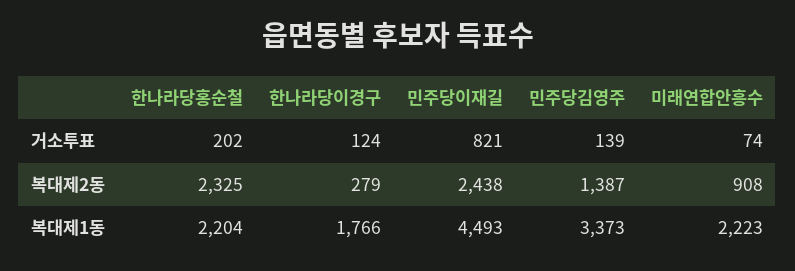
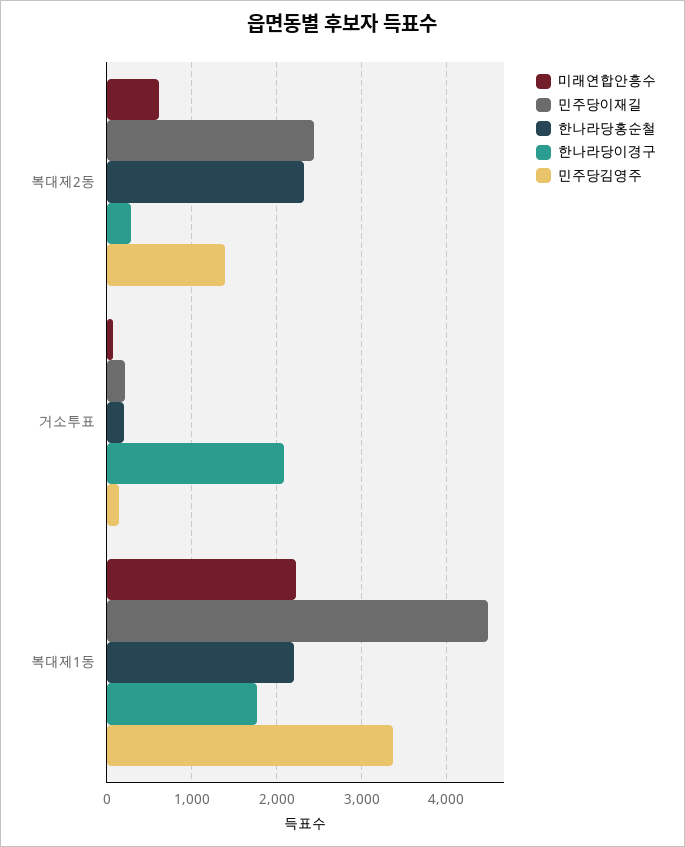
한나라당이경구, 거소투표: 124 -> 2100
민주당이재길, 거소투표: 821 -> 200
미래연합안흥수, 복대제2동: 908 -> 600

